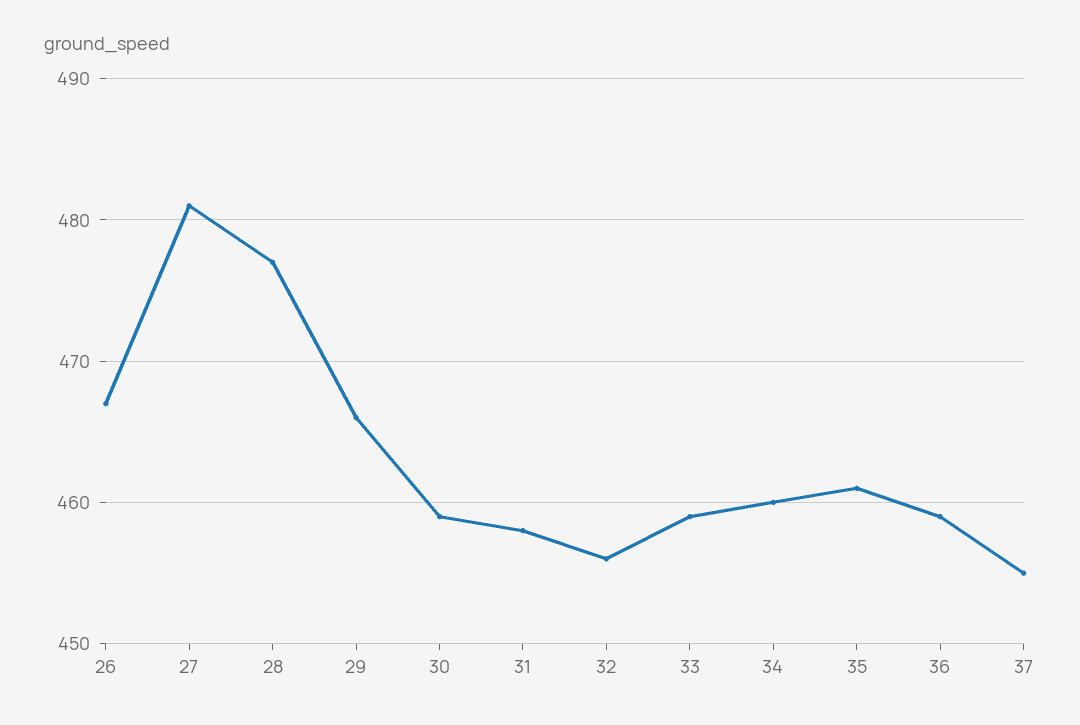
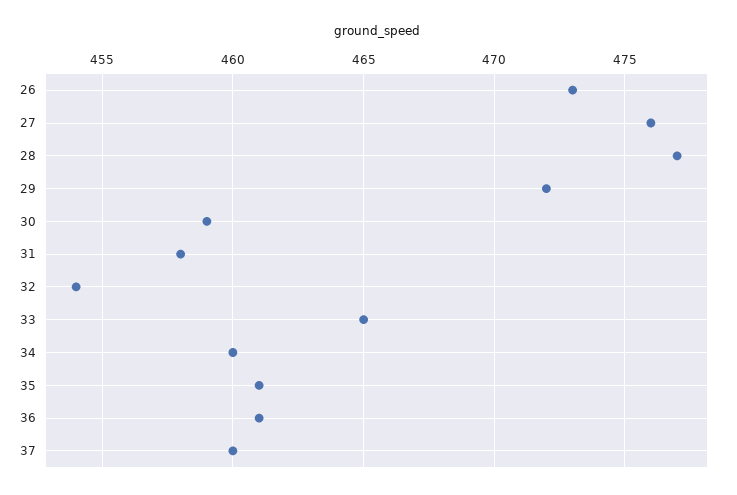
26: 467 -> 473
27: 481 -> 476
29: 466 -> 472
32: 456 -> 454
33: 459 -> 465
36: 459 -> 461
37: 455 -> 460

